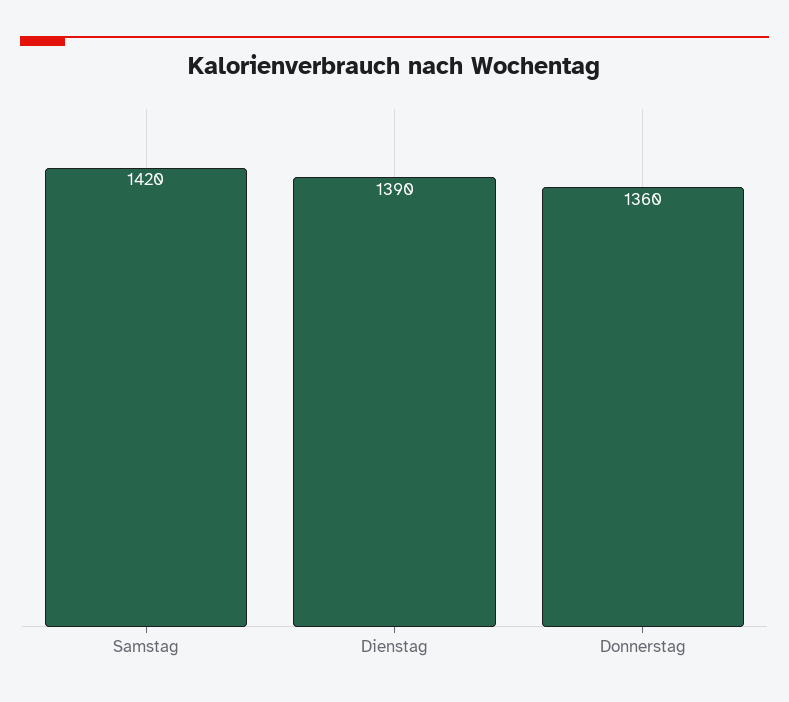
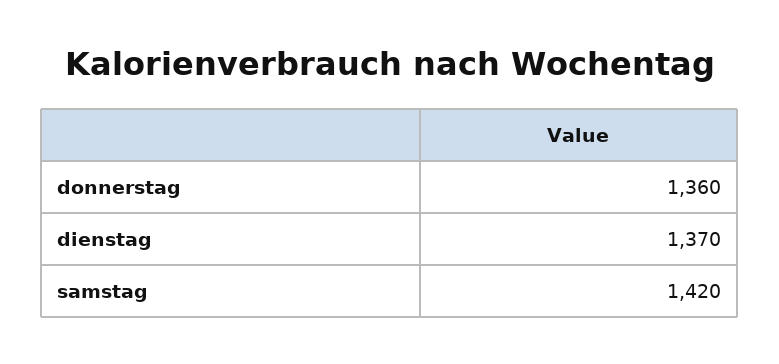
Dienstag: 1390 -> 1370

